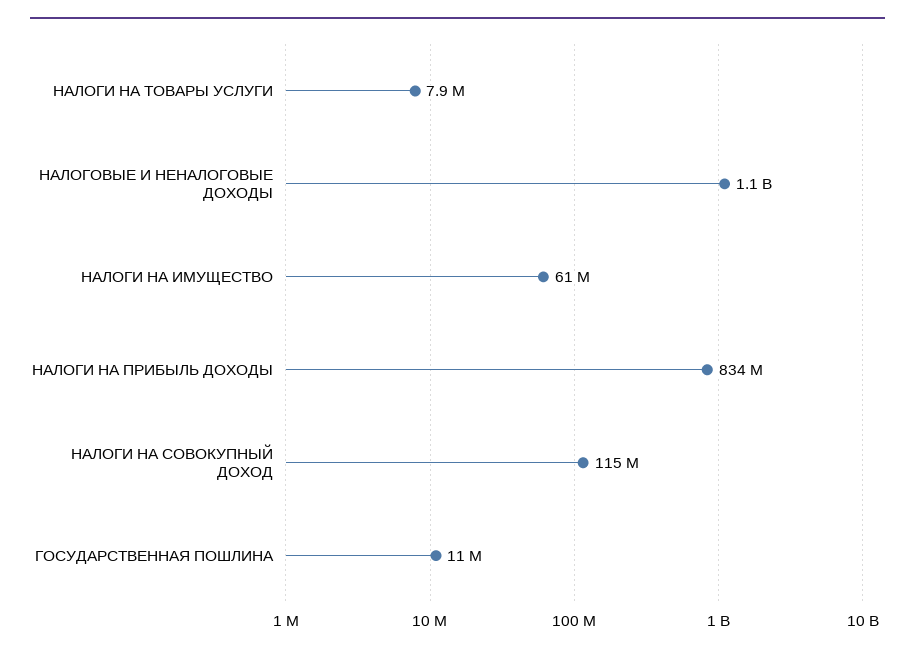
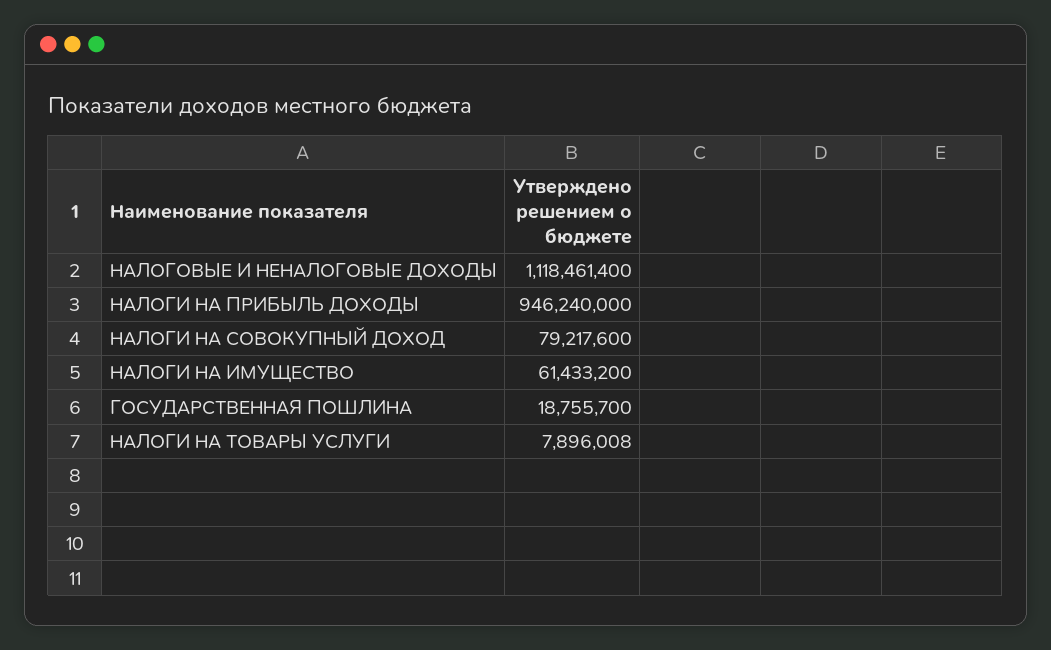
НАЛОГИ НА ПРИБЫЛЬ ДОХОДЫ: 834000000 -> 946240000
НАЛОГИ НА СОВОКУПНЫЙ ДОХОД: 115000000 -> 79217600
ГОСУДАРСТВЕННАЯ ПОШЛИНА: 11000000 -> 18755700

